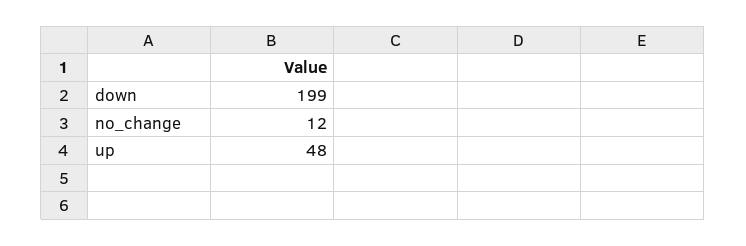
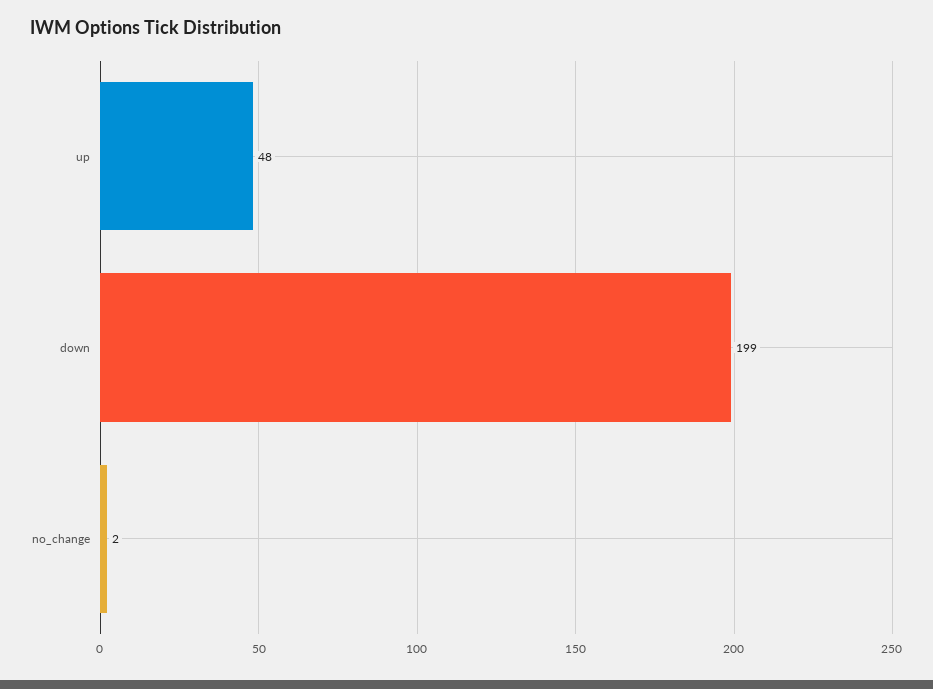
no_change: 12 -> 2

